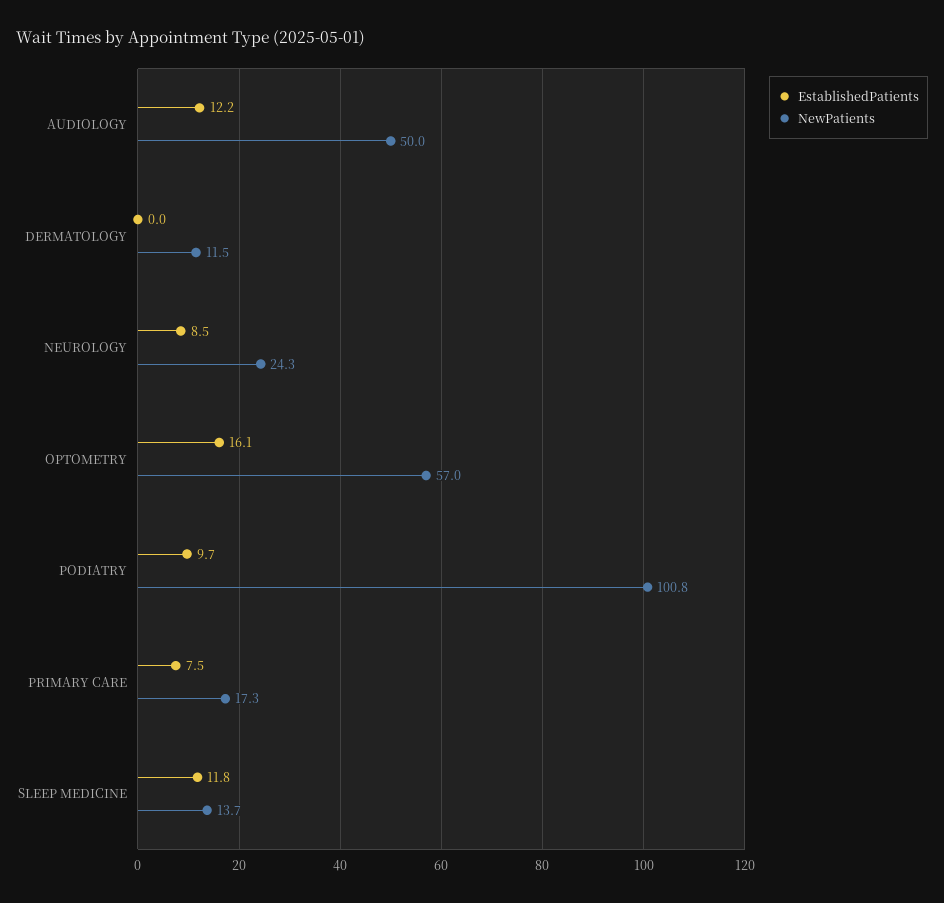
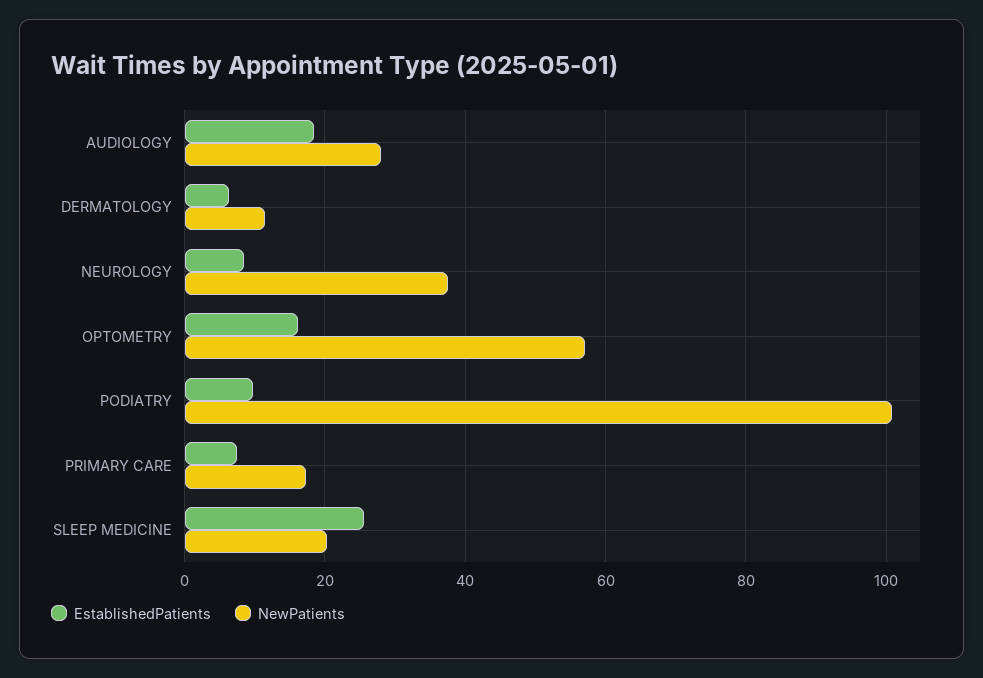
EstablishedPatients, AUDIOLOGY: 12.2 -> 18
NewPatients, AUDIOLOGY: 50 -> 28
EstablishedPatients, DERMATOLOGY: 0 -> 6
NewPatients, NEUROLOGY: 24.3 -> 38
EstablishedPatients, SLEEP MEDICINE: 11.8 -> 26
NewPatients, SLEEP MEDICINE: 13.7 -> 20

